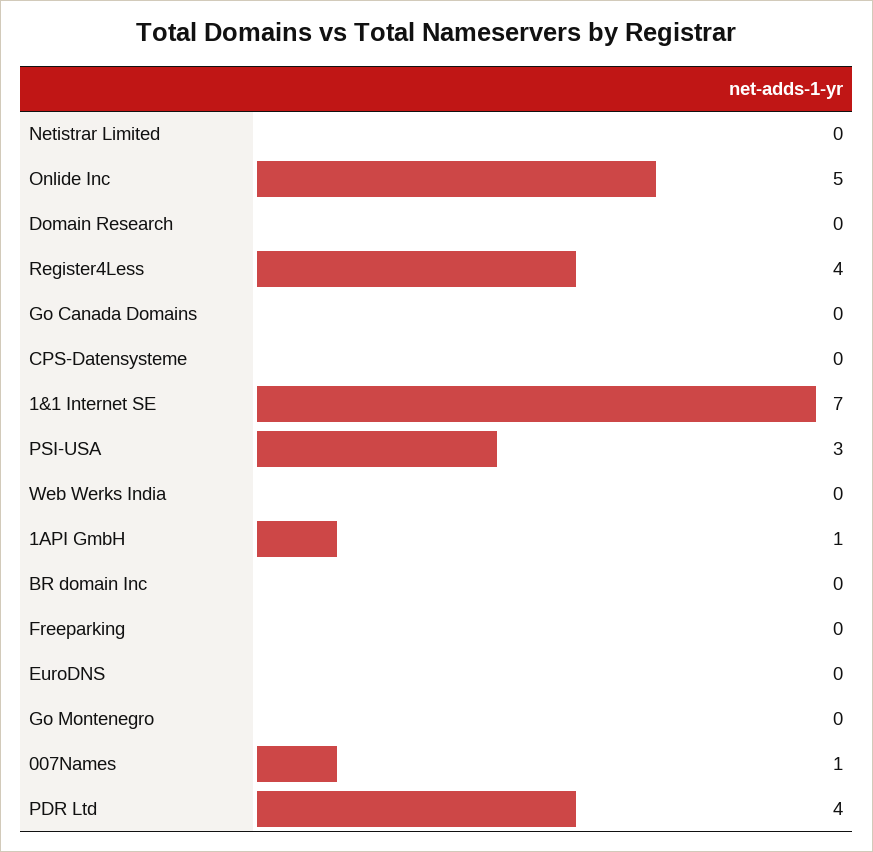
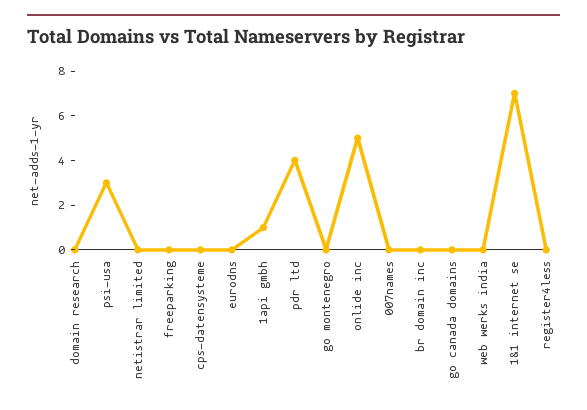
Register4Less: 4 -> 0
007Names: 1 -> 0

